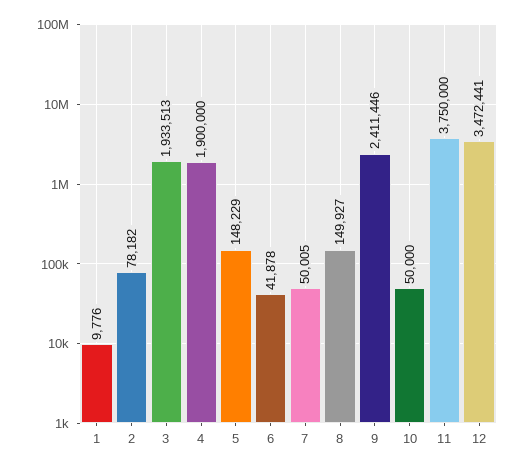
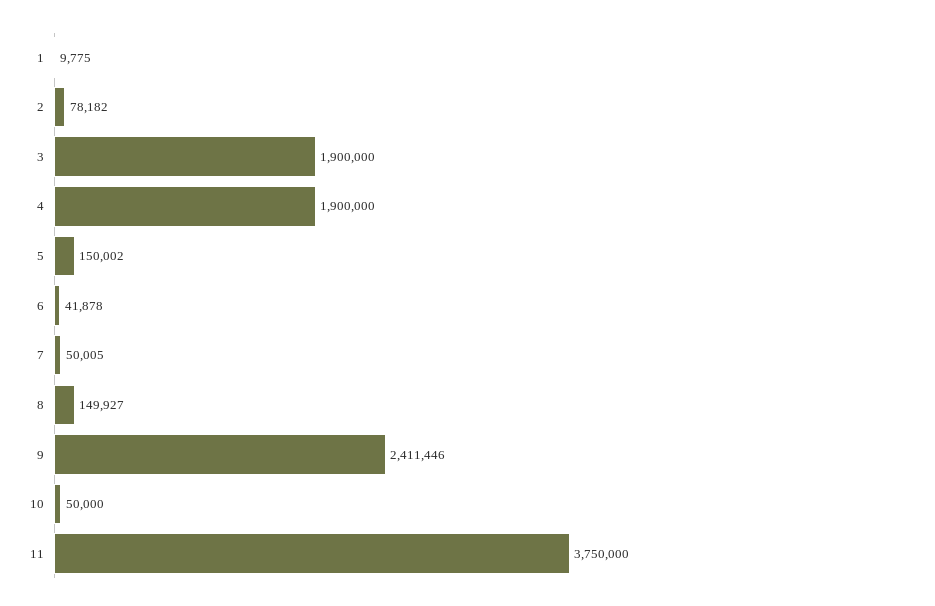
1: 9776 -> 9775
3: 1933513 -> 1900000
5: 148229 -> 150002
12: 3472441 -> none

